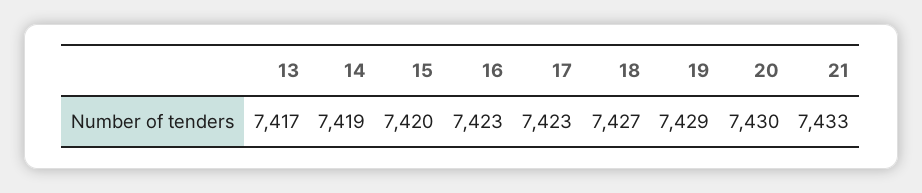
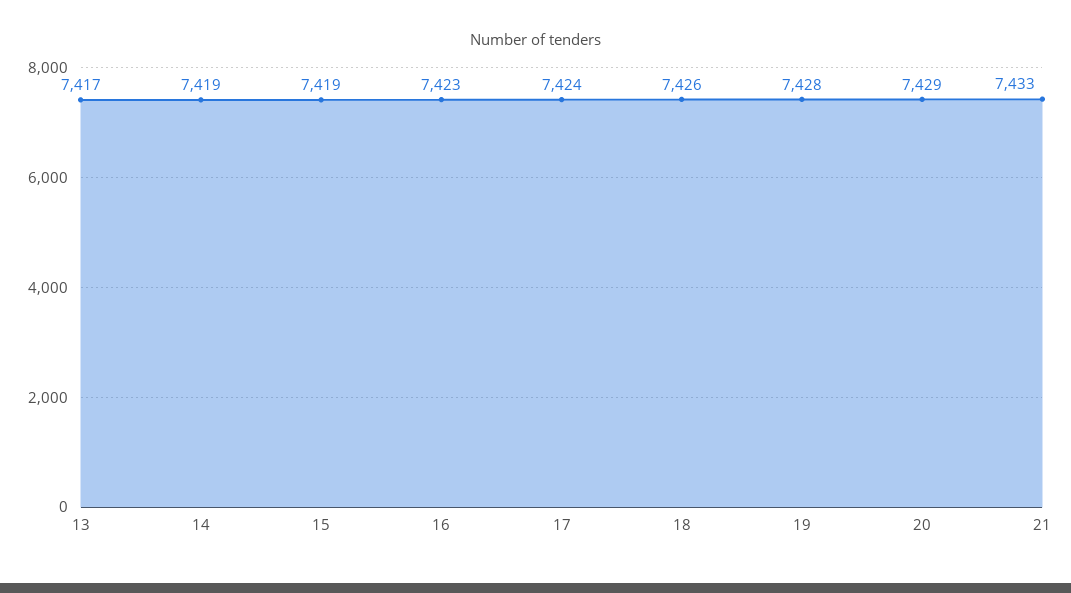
15: 7420 -> 7419
17: 7423 -> 7424
18: 7427 -> 7426
19: 7429 -> 7428
20: 7430 -> 7429

